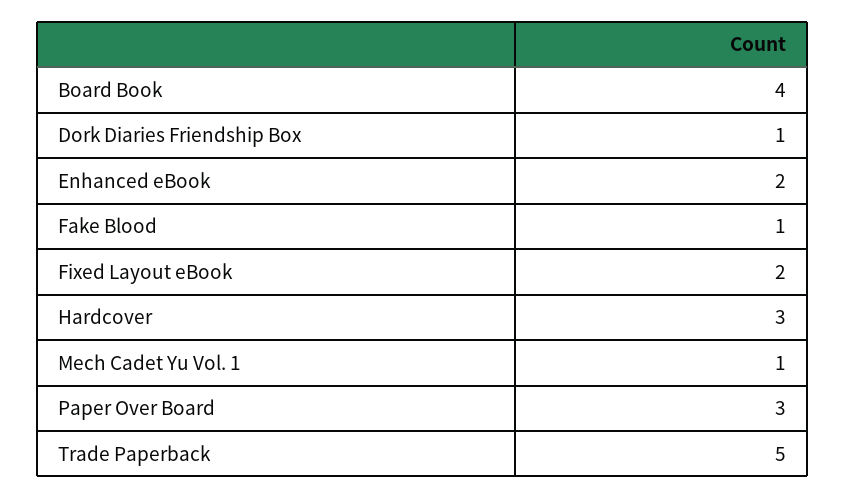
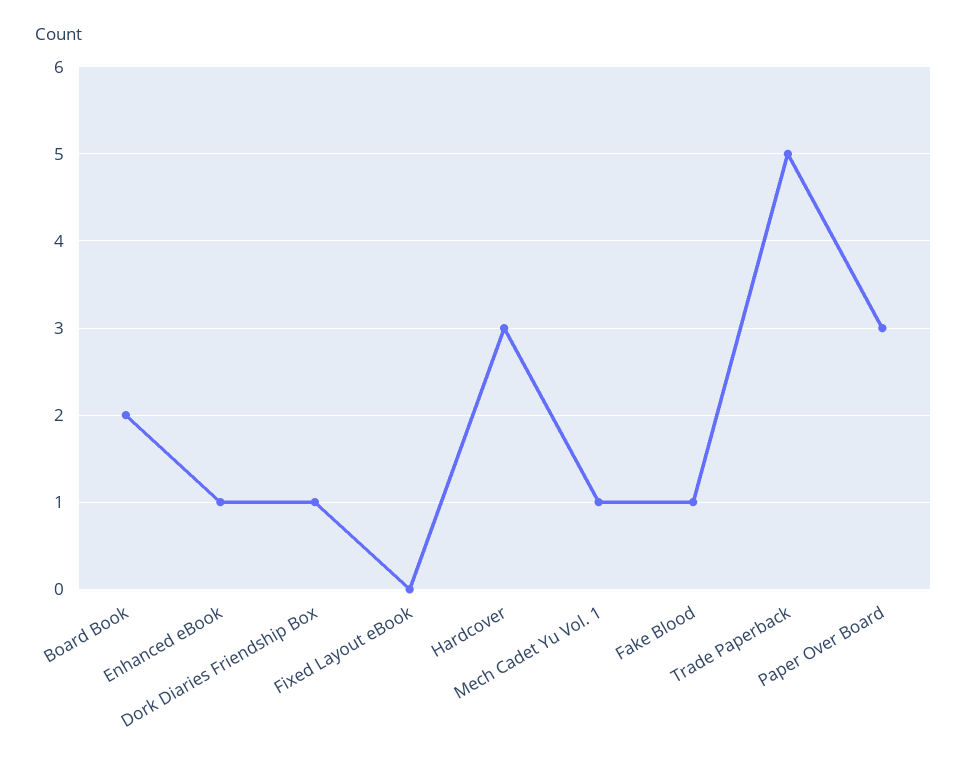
Board Book: 4 -> 2
Enhanced eBook: 2 -> 1
Fixed Layout eBook: 2 -> 0

